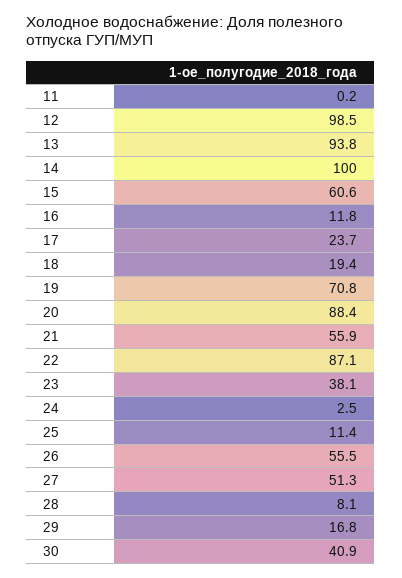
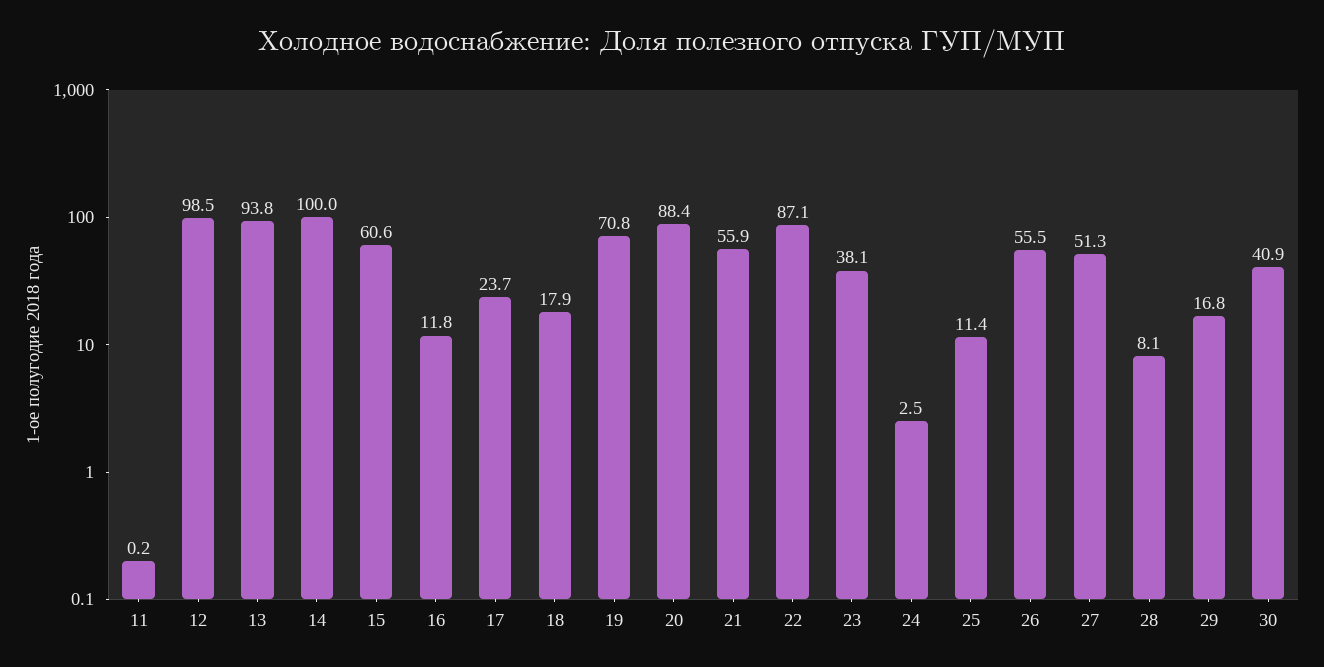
18: 19.4 -> 17.9

